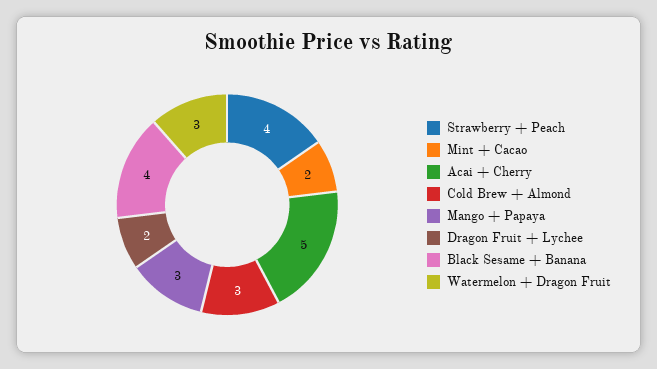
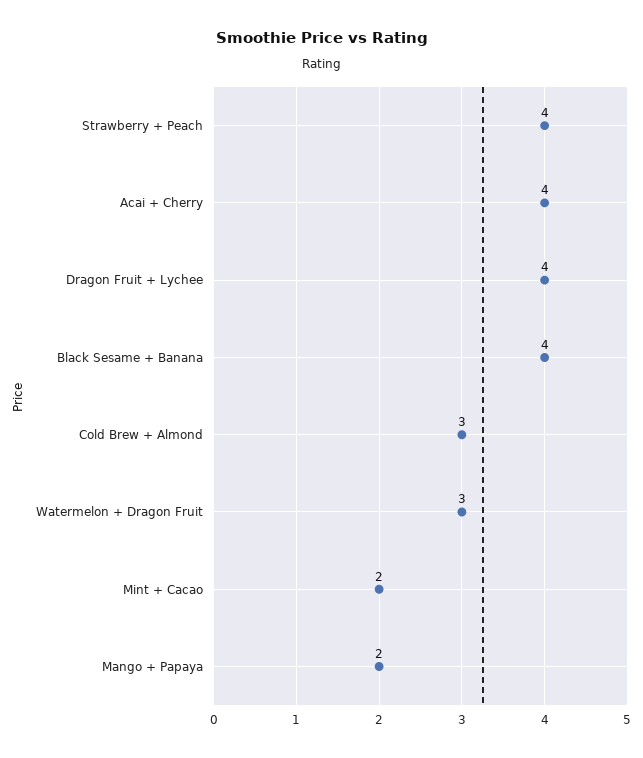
Acai + Cherry: 5 -> 4
Mango + Papaya: 3 -> 2
Dragon Fruit + Lychee: 2 -> 4

